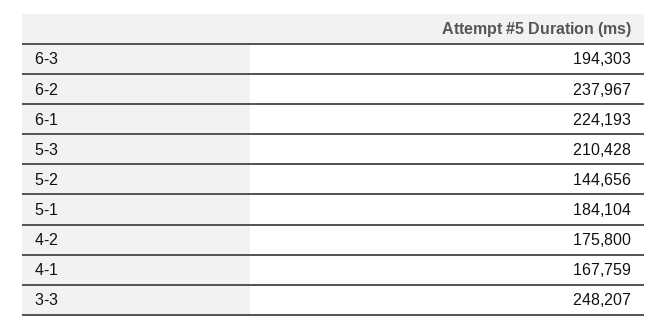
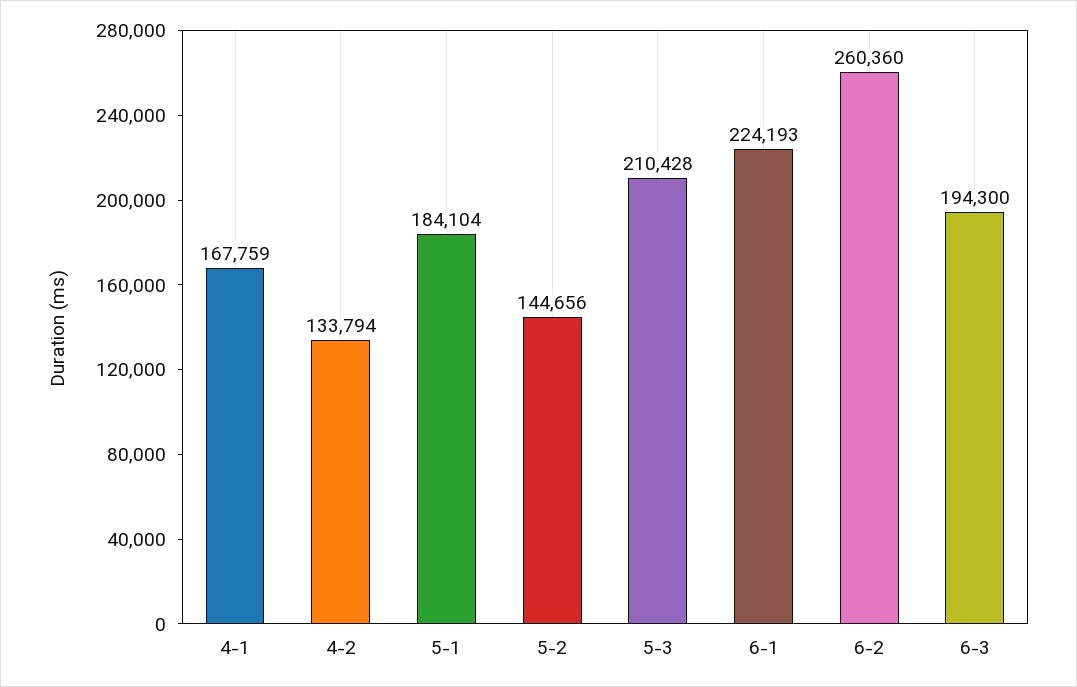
6-3: 194303 -> 194300
6-2: 237967 -> 260360
4-2: 175800 -> 133794
3-3: 248207 -> none

